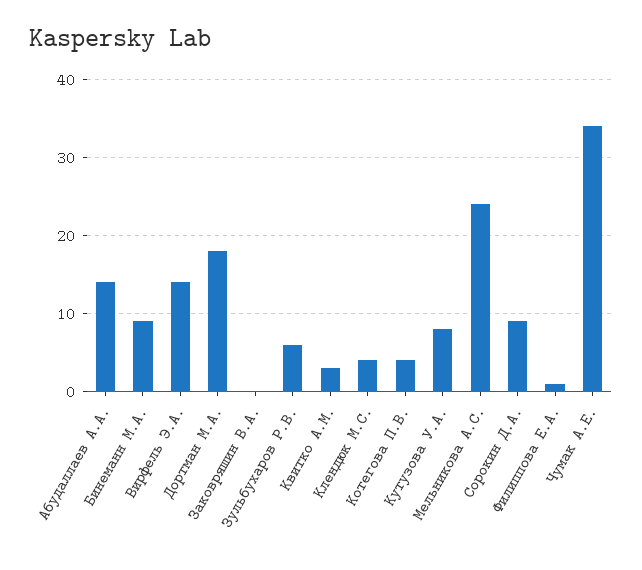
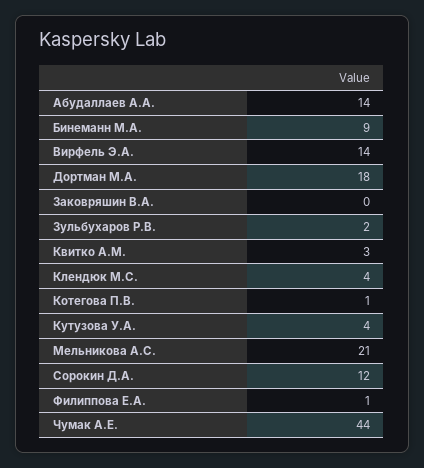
Зульбухаров Р.В.: 6 -> 2
Котегова П.В.: 4 -> 1
Кутузова У.А.: 8 -> 4
Мельникова А.С.: 24 -> 21
Сорокин Д.А.: 9 -> 12
Чумак А.Е.: 34 -> 44

